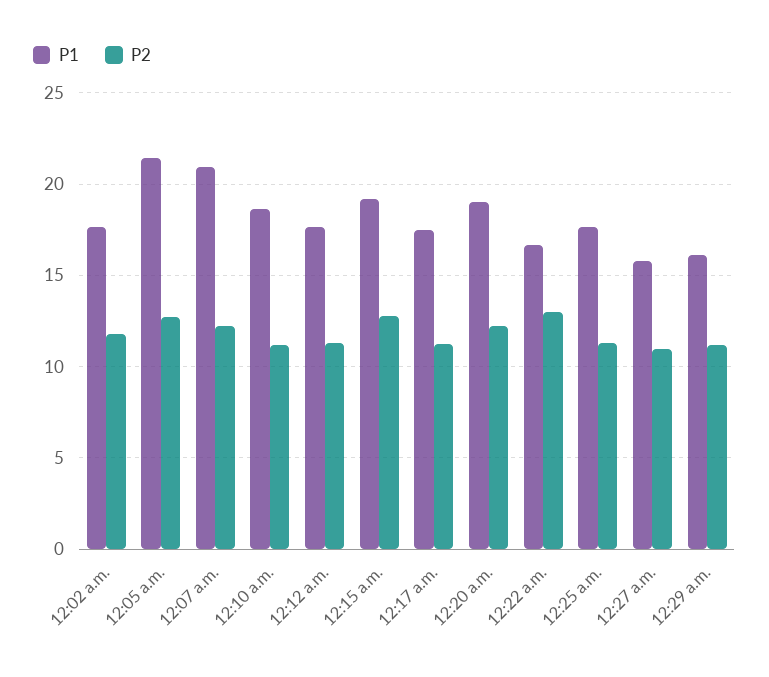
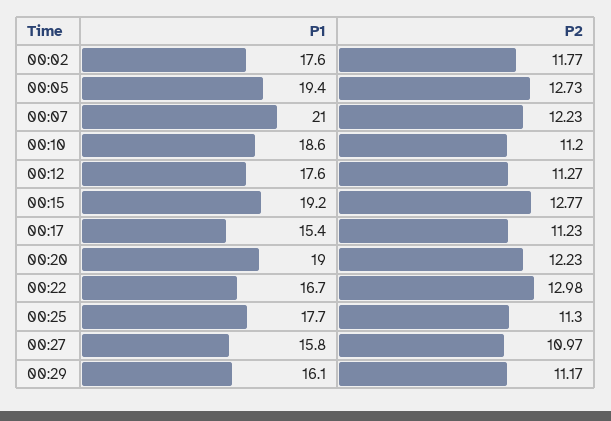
P1, 12:05 a.m.: 21.5 -> 19.4
P1, 12:17 a.m.: 17.5 -> 15.4

